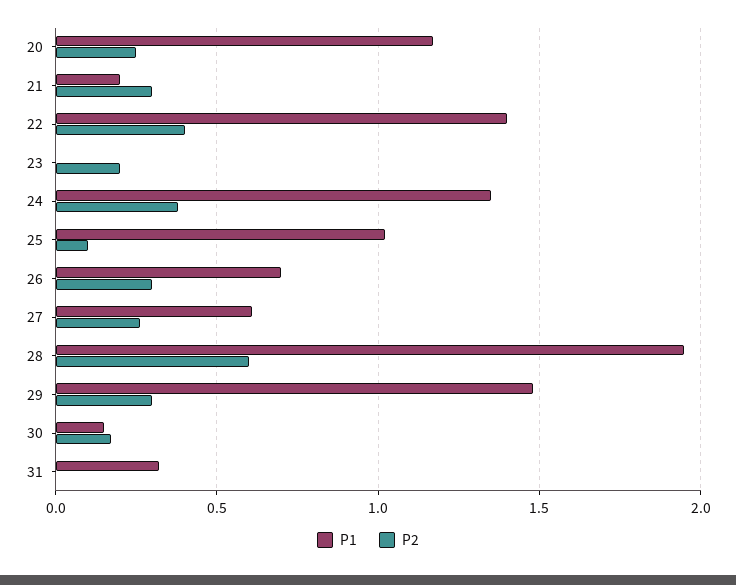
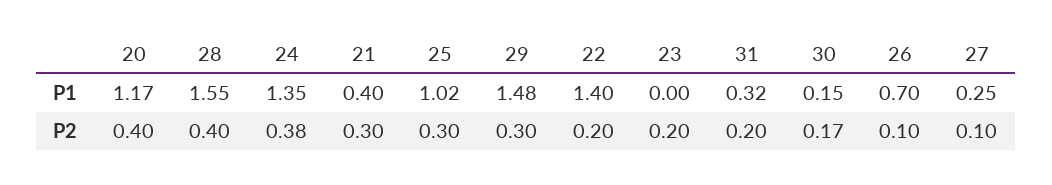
P2, 20: 0.25 -> 0.4
P1, 21: 0.2 -> 0.4
P2, 22: 0.4 -> 0.2
P2, 25: 0.1 -> 0.3
P2, 26: 0.3 -> 0.1
P1, 27: 0.6 -> 0.25
P2, 27: 0.25 -> 0.1
P1, 28: 1.95 -> 1.55
P2, 28: 0.6 -> 0.4
P2, 31: 0 -> 0.2

